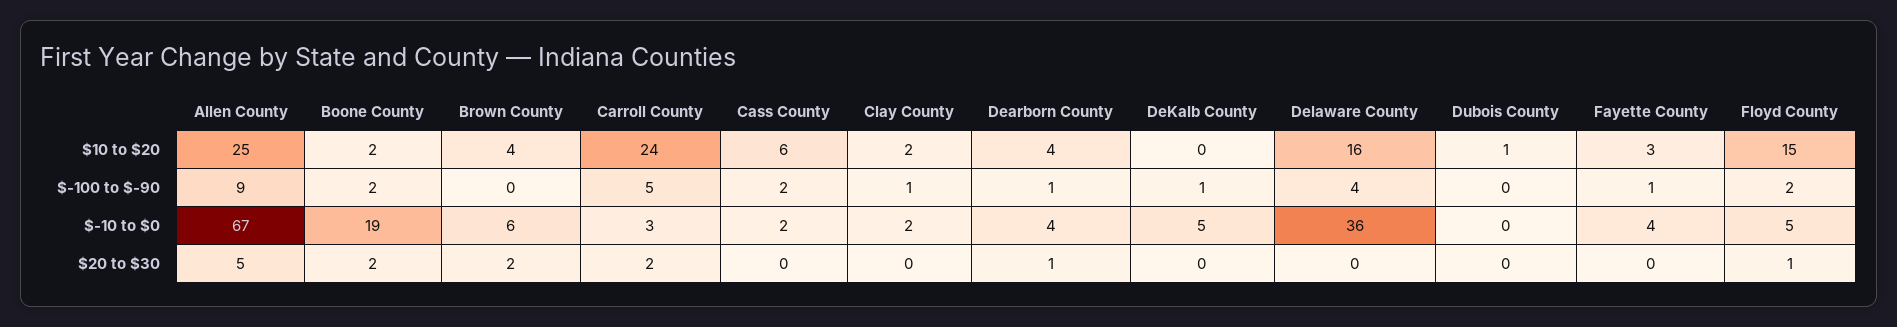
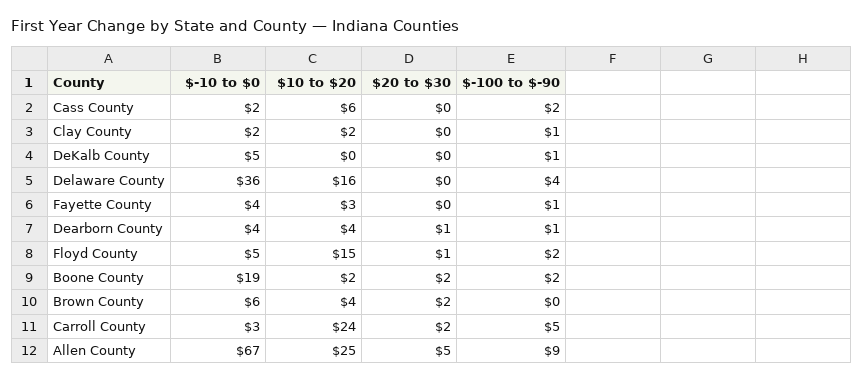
Dubois County, $10 to $20: 1 -> none
Dubois County, $-100 to $-90: 0 -> none
Dubois County, $-10 to $0: 0 -> none
Dubois County, $20 to $30: 0 -> none

